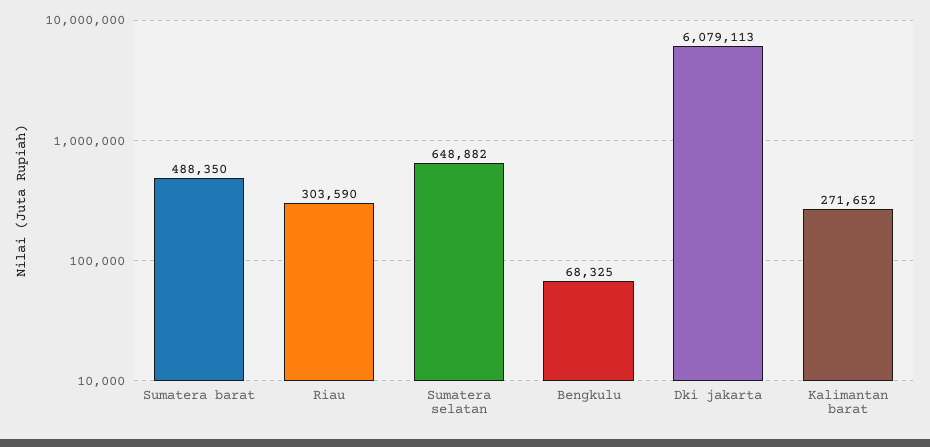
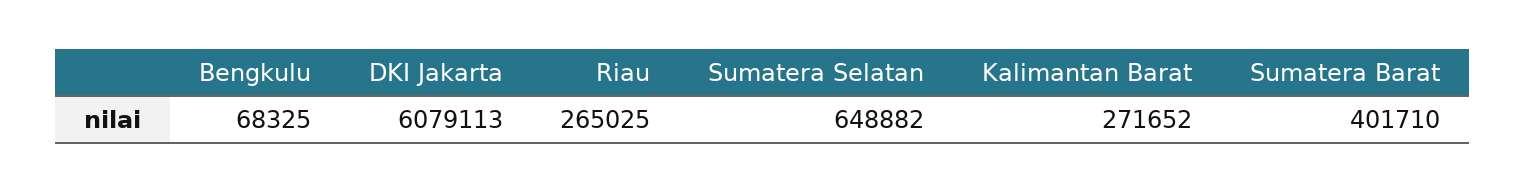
Sumatera barat: 488350 -> 401710
Riau: 303590 -> 265025

